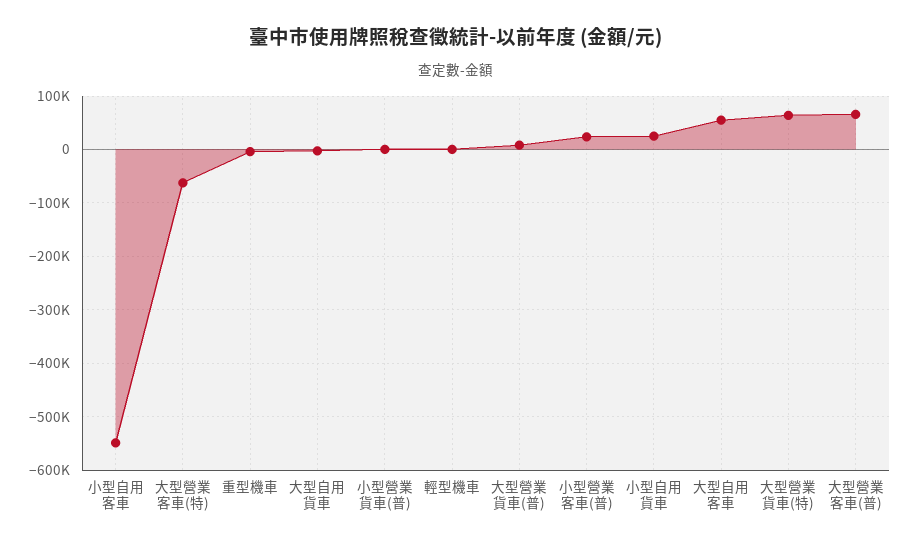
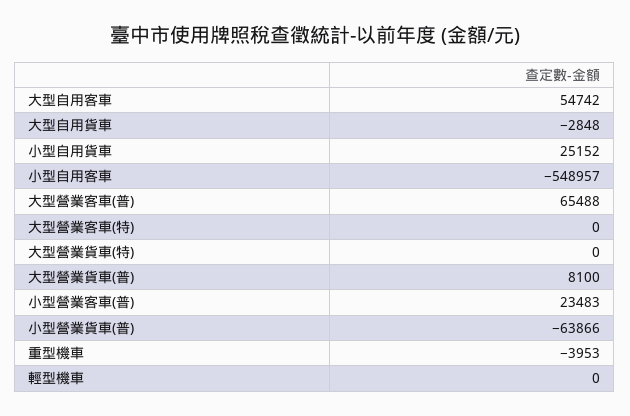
大型營業客車(特): -60000 -> 0
小型營業貨車(普): 0 -> -63866
大型營業貨車(特): 60000 -> 0

